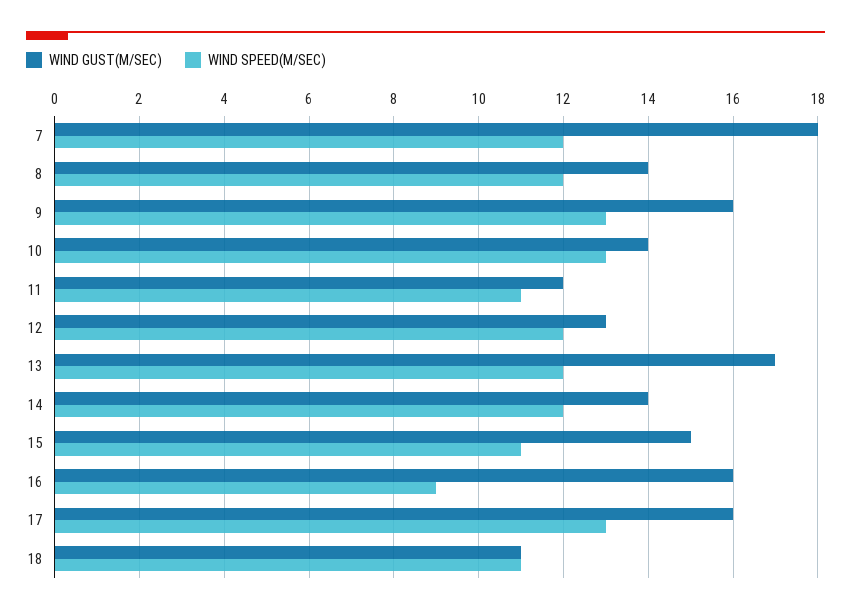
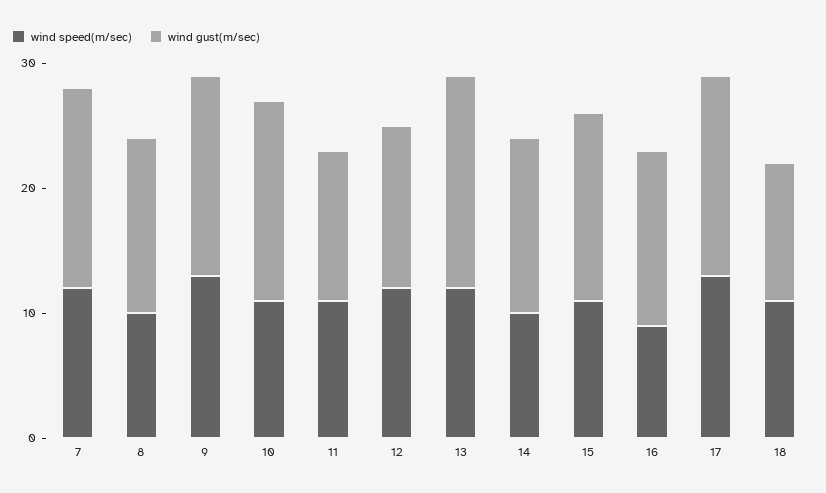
WIND GUST(M/SEC), 7: 18 -> 16
WIND SPEED(M/SEC), 8: 12 -> 10
WIND GUST(M/SEC), 10: 14 -> 16
WIND SPEED(M/SEC), 10: 13 -> 11
WIND SPEED(M/SEC), 14: 12 -> 10
WIND GUST(M/SEC), 16: 16 -> 14

